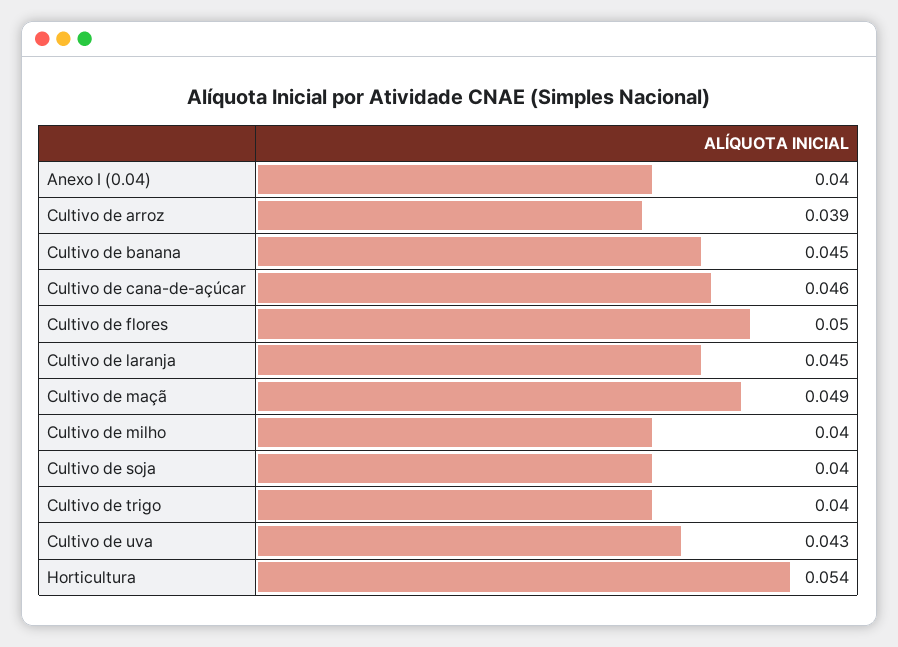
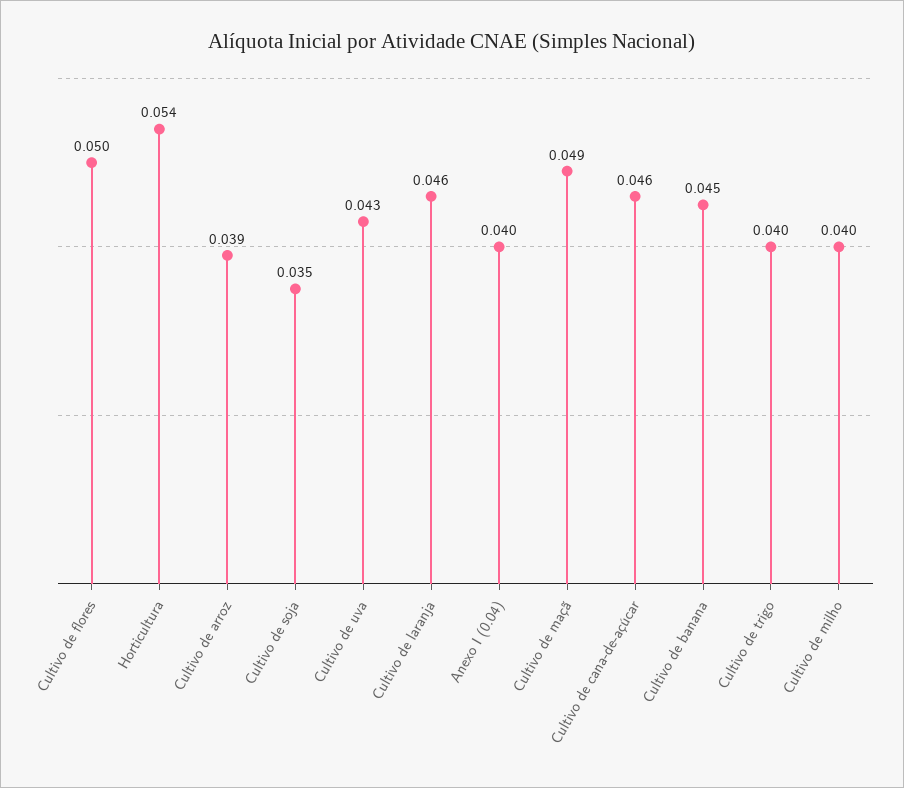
Cultivo de laranja: 0.045 -> 0.046
Cultivo de soja: 0.04 -> 0.035

